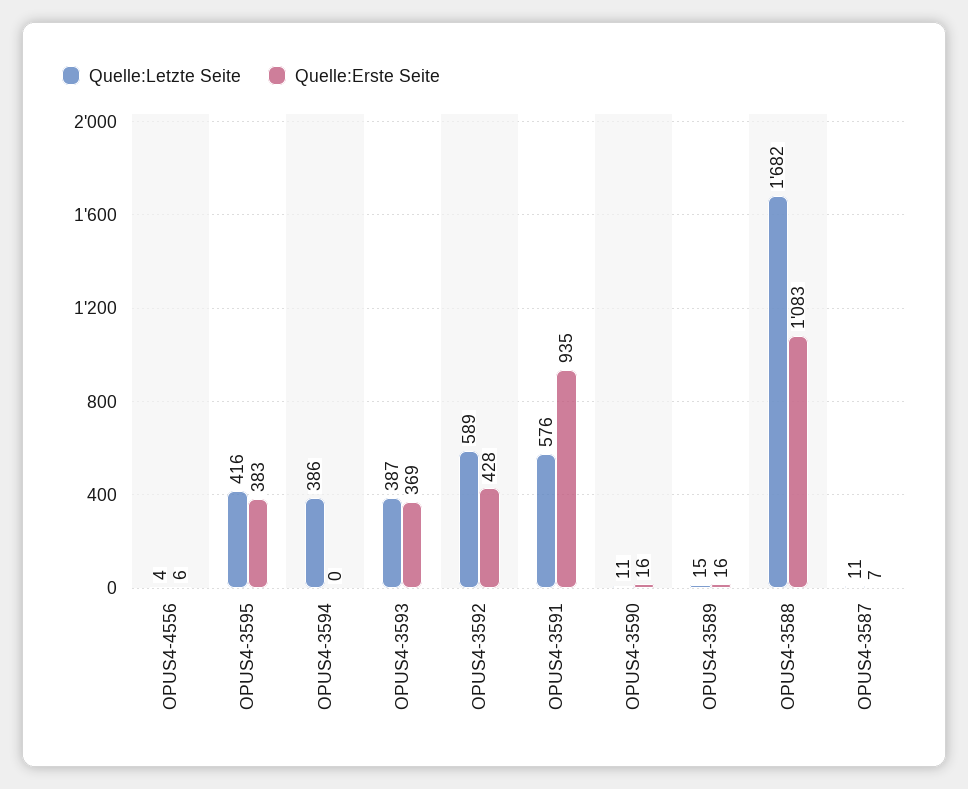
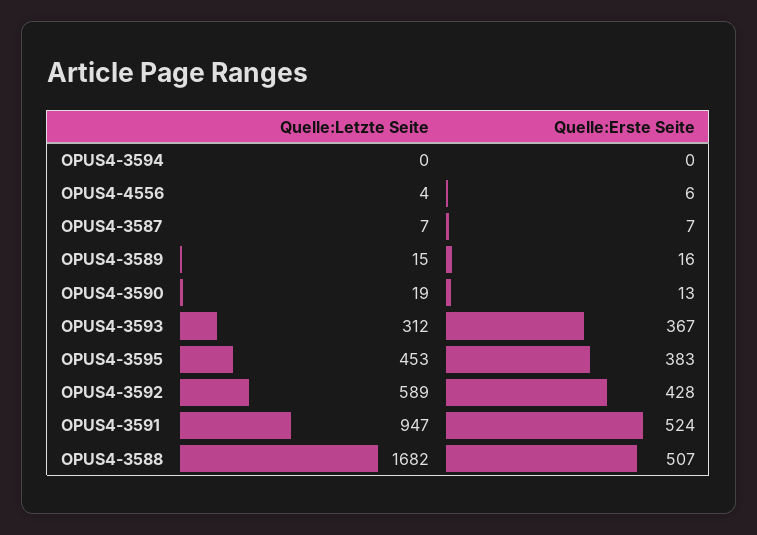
Quelle:Letzte Seite, OPUS4-3595: 416 -> 453
Quelle:Letzte Seite, OPUS4-3594: 386 -> 0
Quelle:Letzte Seite, OPUS4-3593: 387 -> 312
Quelle:Erste Seite, OPUS4-3593: 369 -> 367
Quelle:Letzte Seite, OPUS4-3591: 576 -> 947
Quelle:Erste Seite, OPUS4-3591: 935 -> 524
Quelle:Letzte Seite, OPUS4-3590: 11 -> 19
Quelle:Erste Seite, OPUS4-3590: 16 -> 13
Quelle:Erste Seite, OPUS4-3588: 1083 -> 507
Quelle:Letzte Seite, OPUS4-3587: 11 -> 7

